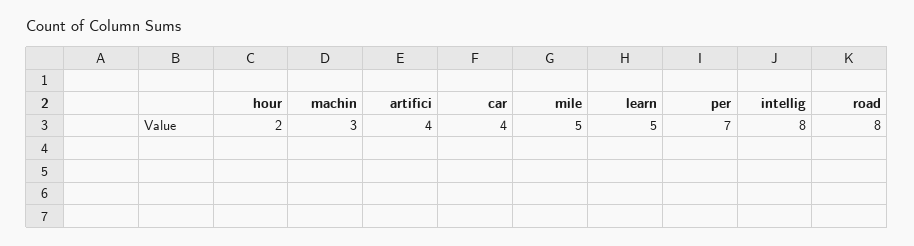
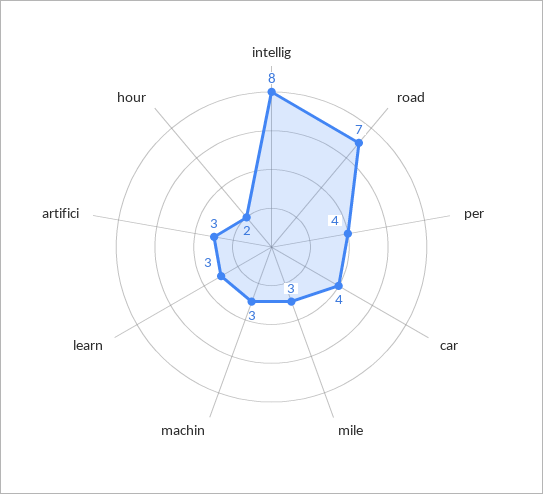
artifici: 4 -> 3
mile: 5 -> 3
learn: 5 -> 3
per: 7 -> 4
road: 8 -> 7

